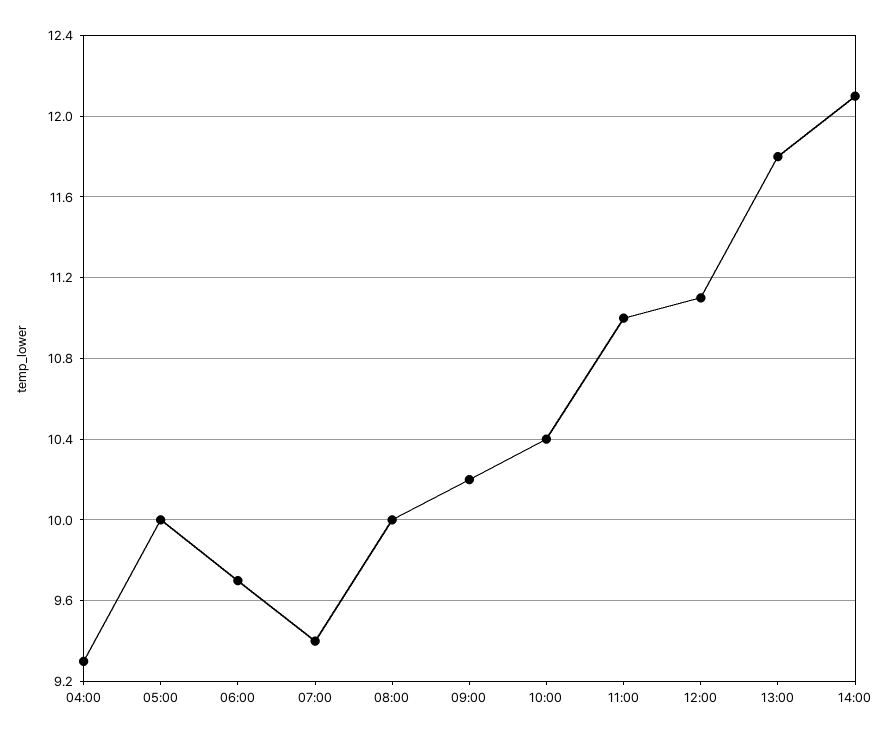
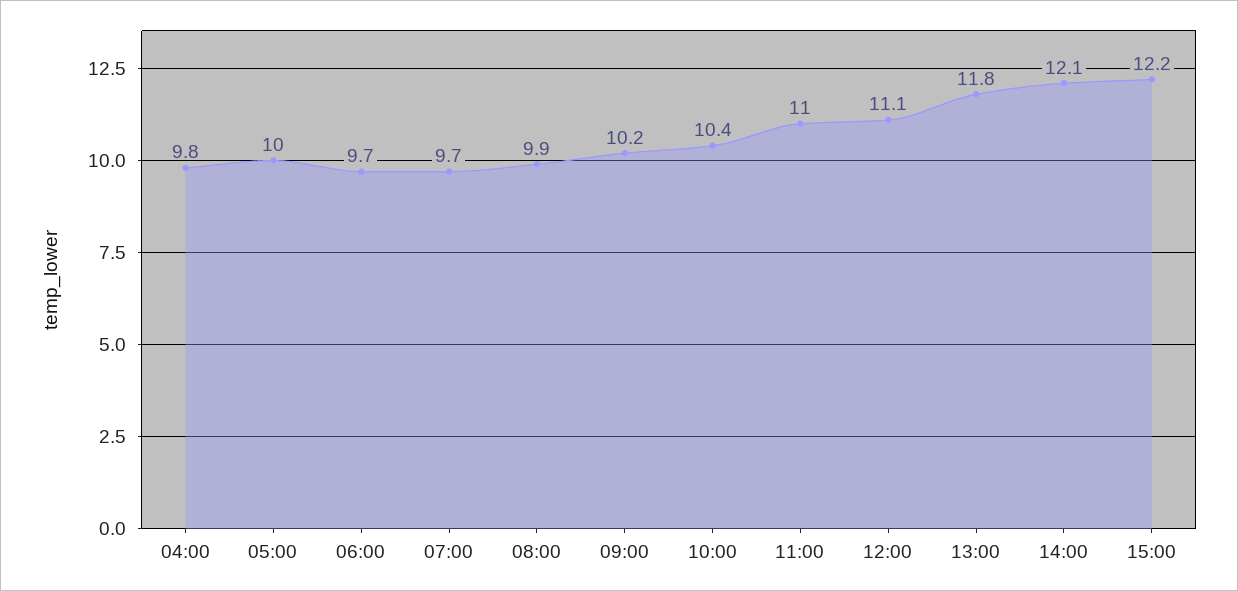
04:00: 9.3 -> 9.8
07:00: 9.4 -> 9.7
08:00: 10 -> 9.9
15:00: none -> 12.2

